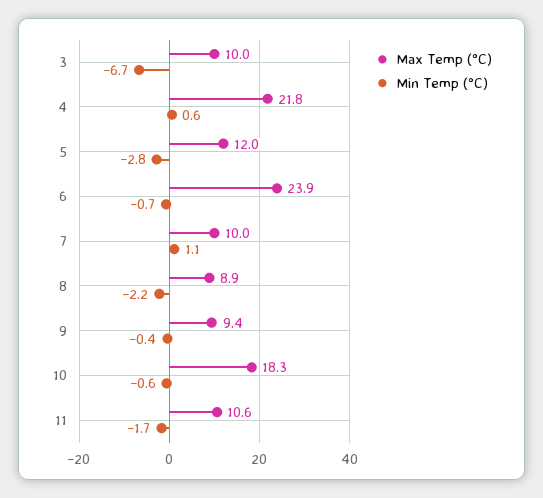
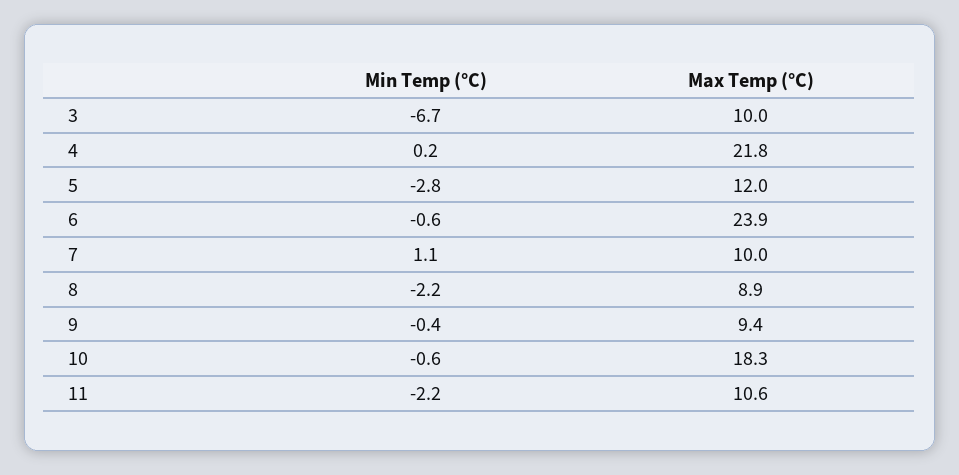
Min Temp (°C), 4: 0.6 -> 0.2
Min Temp (°C), 6: -0.7 -> -0.6
Min Temp (°C), 11: -1.7 -> -2.2

